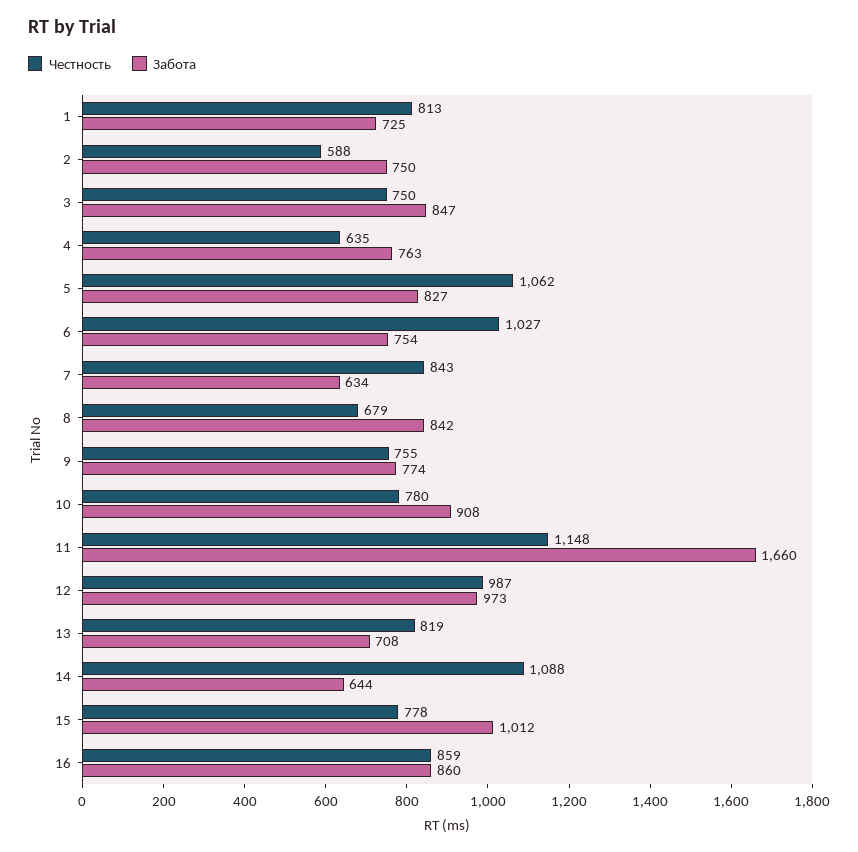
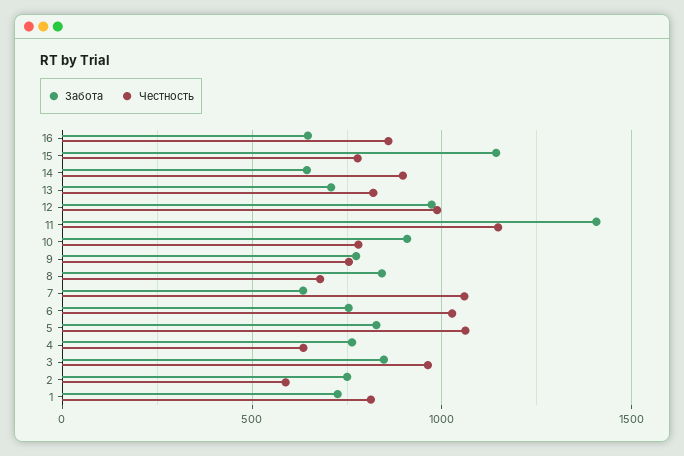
Честность, 3: 750 -> 950
Честность, 7: 843 -> 1050
Забота, 11: 1660 -> 1400
Честность, 14: 1088 -> 900
Забота, 15: 1012 -> 1150
Забота, 16: 860 -> 650

